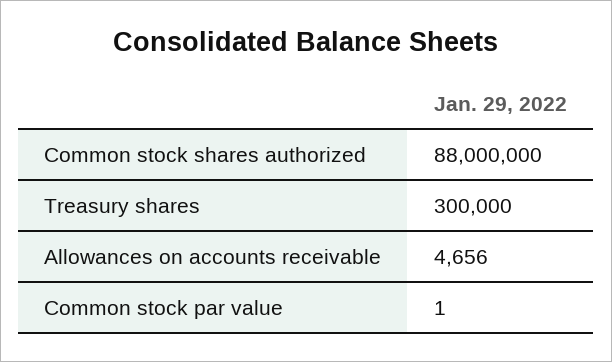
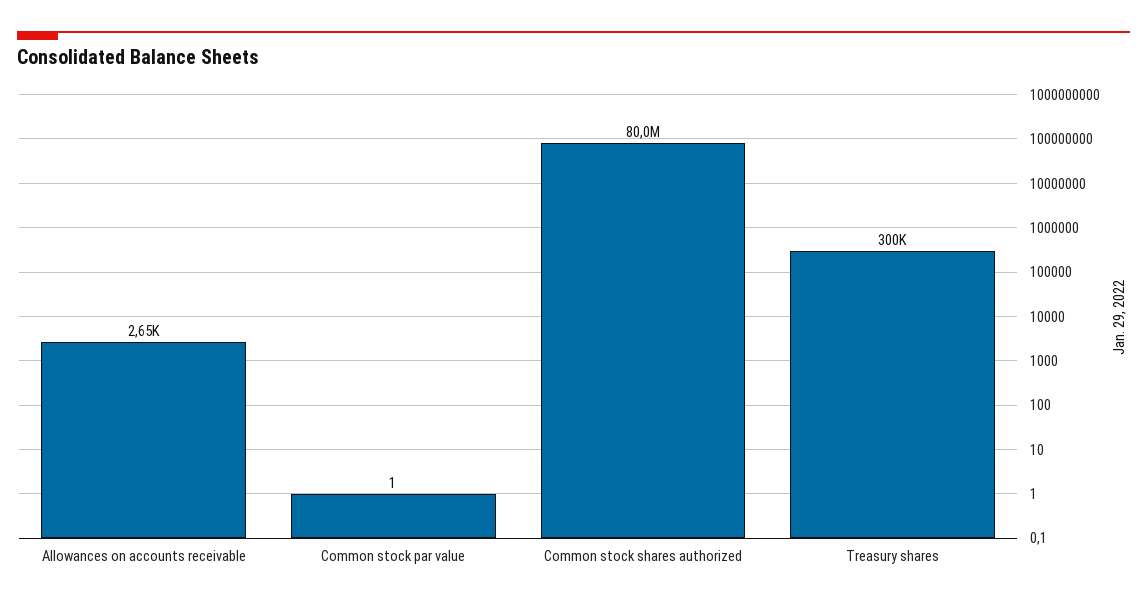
Common stock shares authorized: 88000000 -> 80000000
Allowances on accounts receivable: 4656 -> 2650

